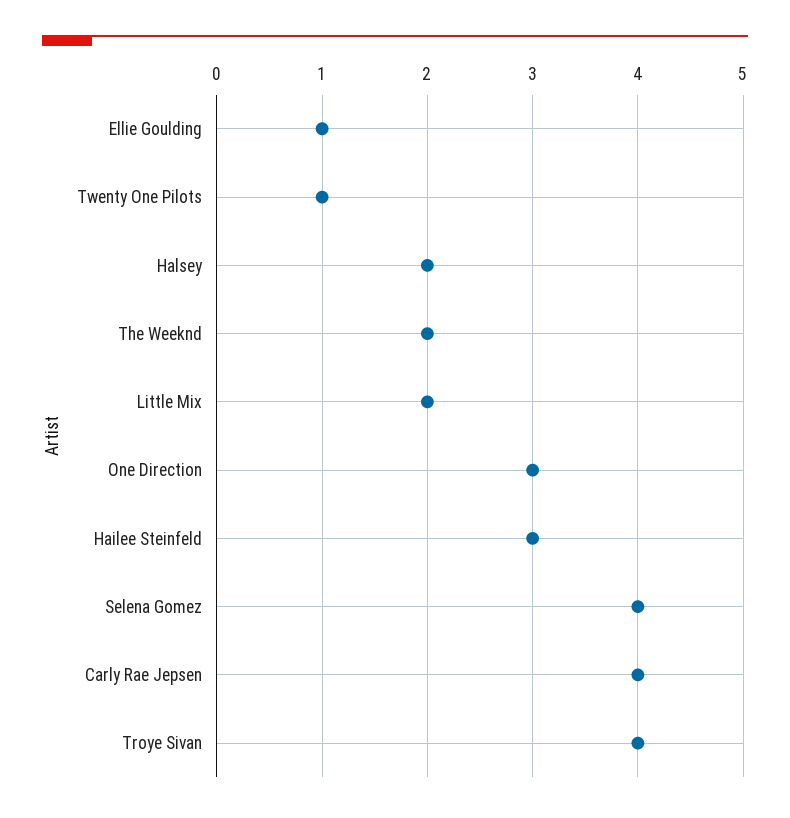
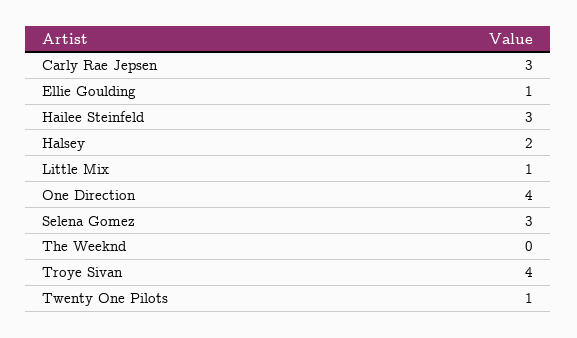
The Weeknd: 2 -> 0
Little Mix: 2 -> 1
One Direction: 3 -> 4
Selena Gomez: 4 -> 3
Carly Rae Jepsen: 4 -> 3

